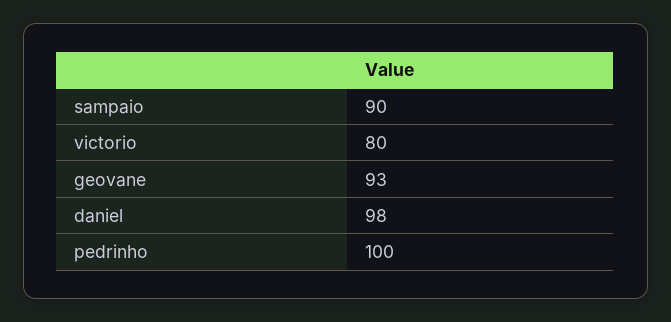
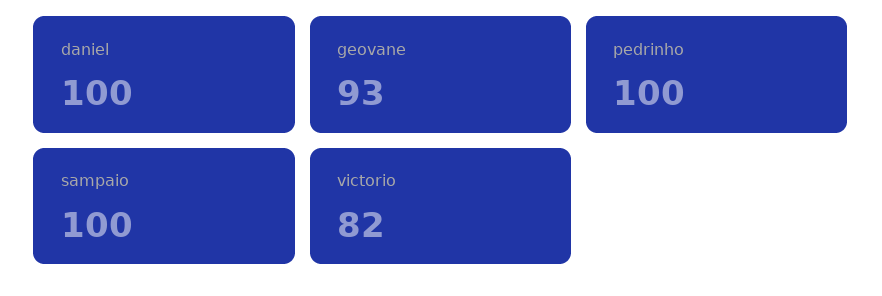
sampaio: 90 -> 100
victorio: 80 -> 82
daniel: 98 -> 100

